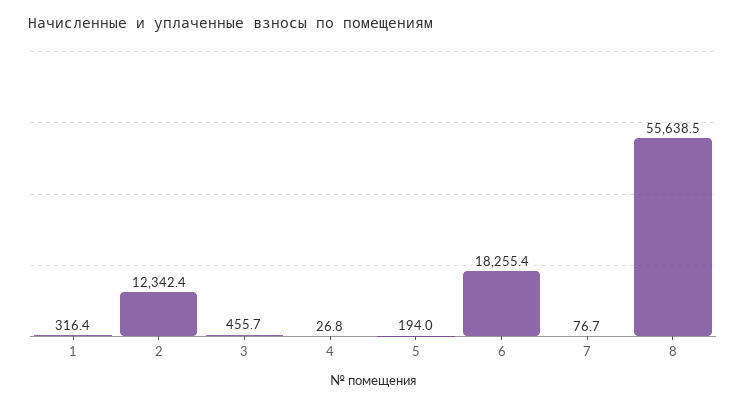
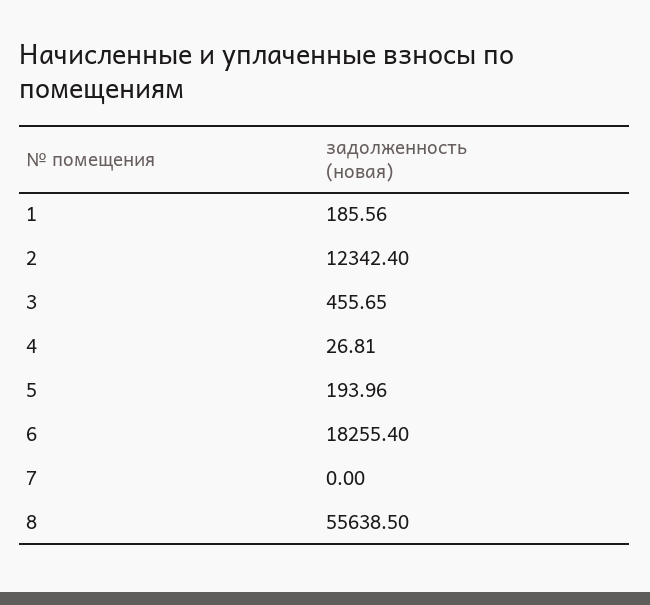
1: 316.4 -> 185.56
7: 76.7 -> 0

